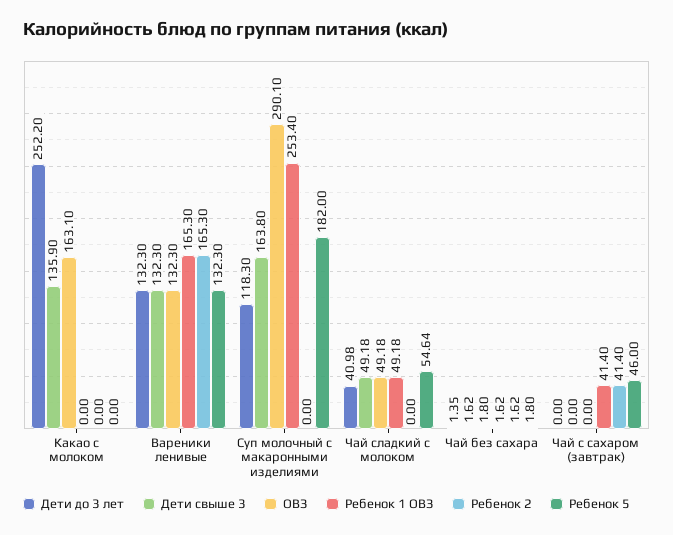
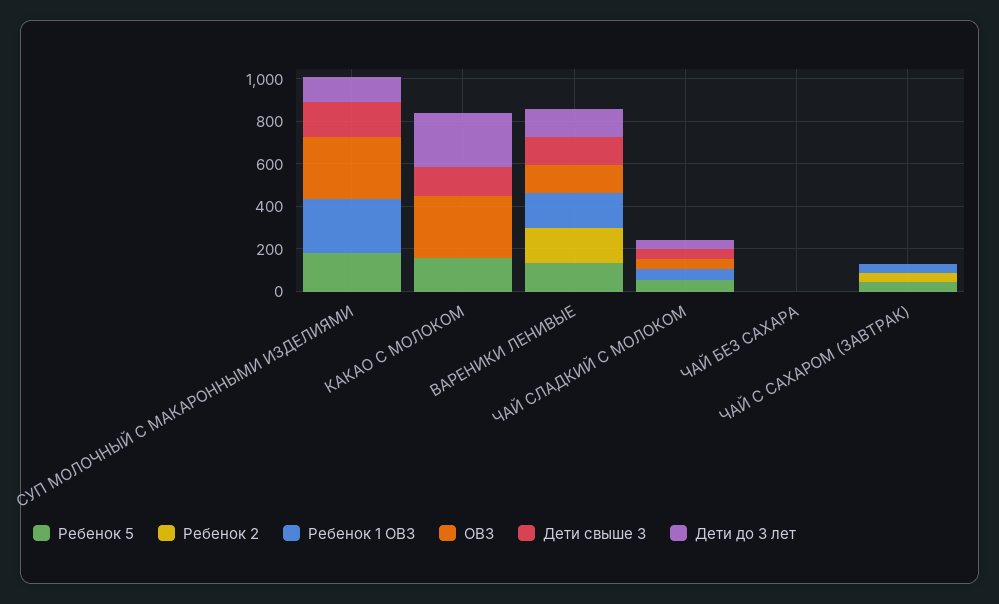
ОВЗ, Какао с молоком: 163.1 -> 300
Ребенок 5, Какао с молоком: 0 -> 150

